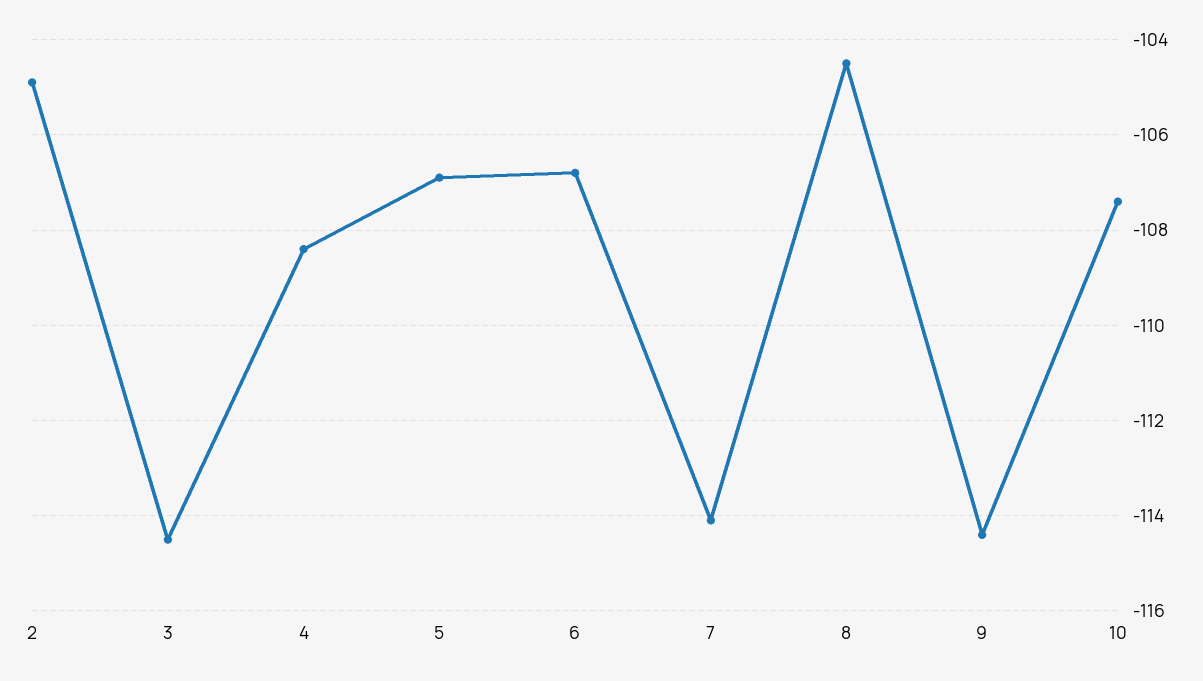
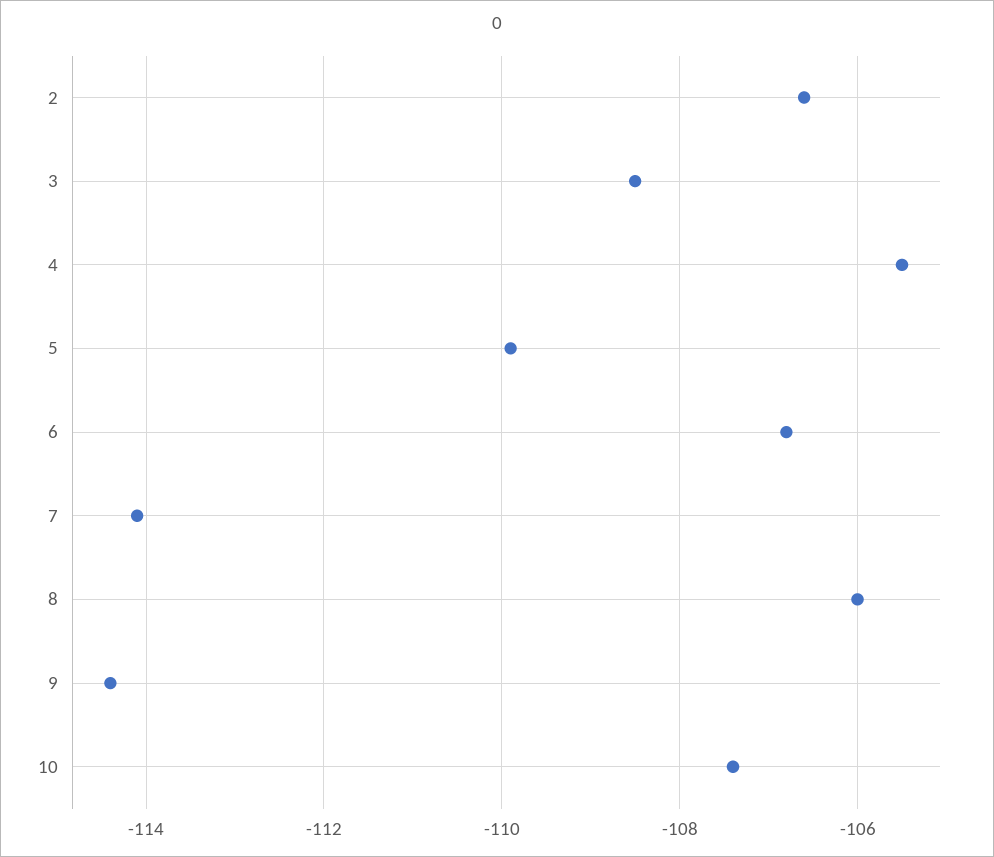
2: -105 -> -106.5
3: -114.5 -> -108.5
4: -108.5 -> -105.5
5: -107 -> -110
8: -104.5 -> -106

